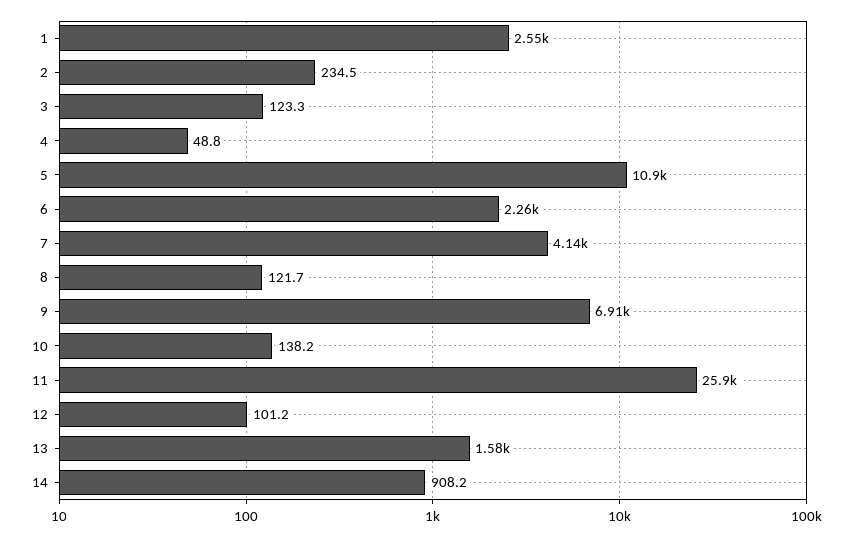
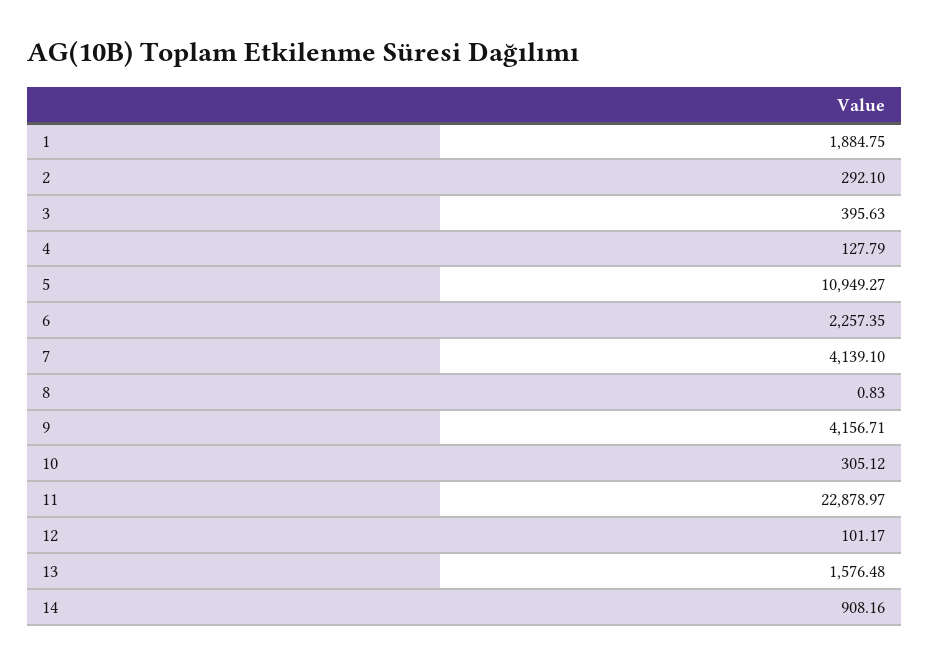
1: 2550 -> 1884.75
2: 234.5 -> 292.1
3: 123.3 -> 395.63
4: 48.8 -> 127.79
8: 121.7 -> 0.83
9: 6910 -> 4156.71
10: 138.2 -> 305.12
11: 25900 -> 22878.97

